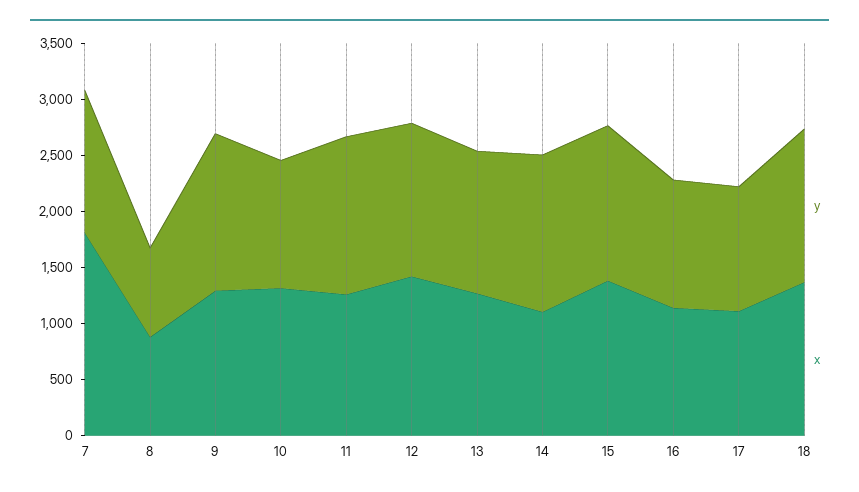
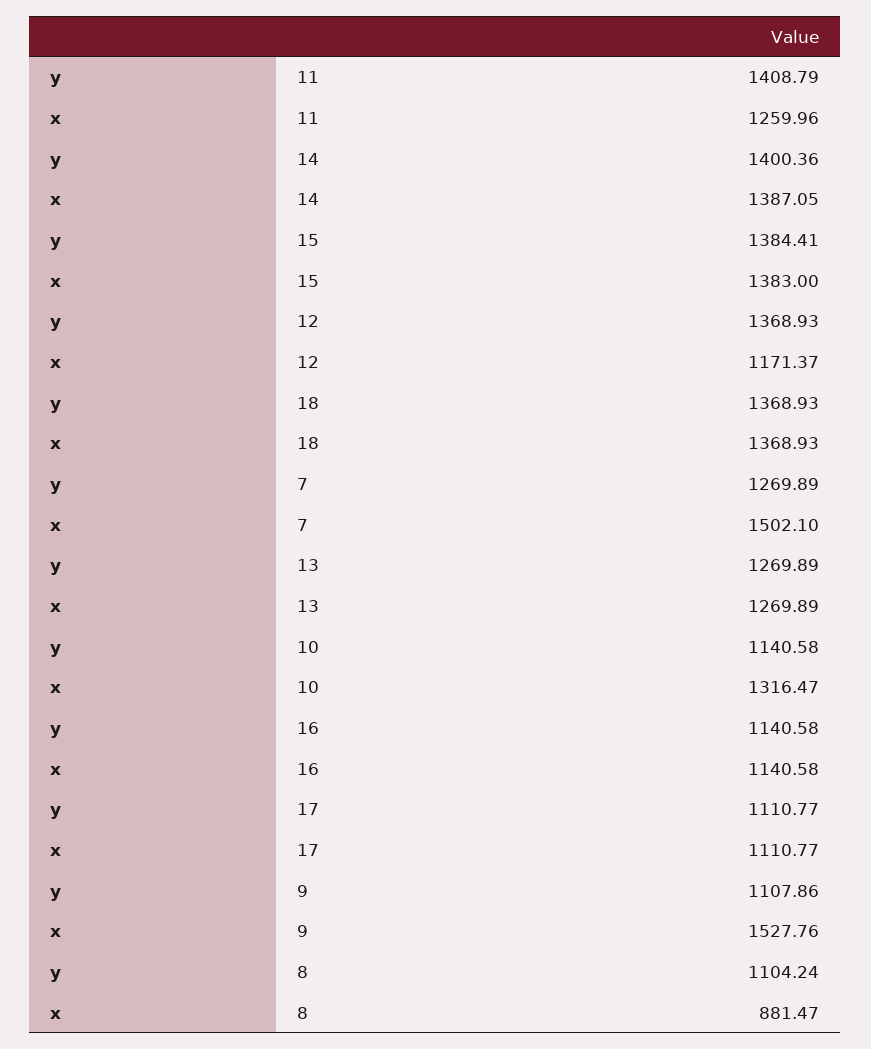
x, 7: 1800 -> 1502.1
y, 8: 800 -> 1104.24
y, 9: 1400 -> 1107.86
x, 9: 1300 -> 1527.76
x, 12: 1400 -> 1171.37
x, 14: 1100 -> 1387.05

